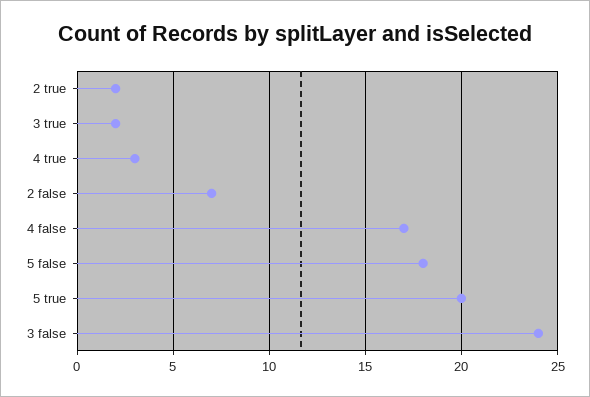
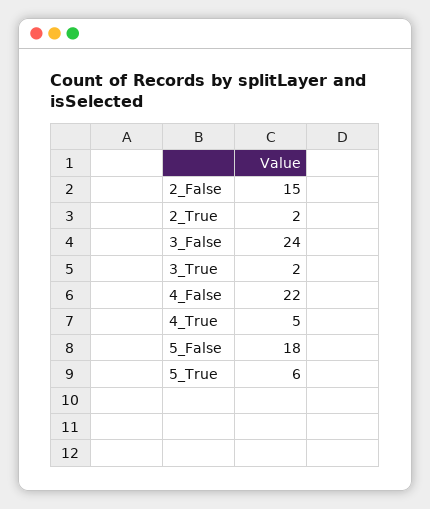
4 true: 3 -> 5
2 false: 7 -> 15
4 false: 17 -> 22
5 true: 20 -> 6

